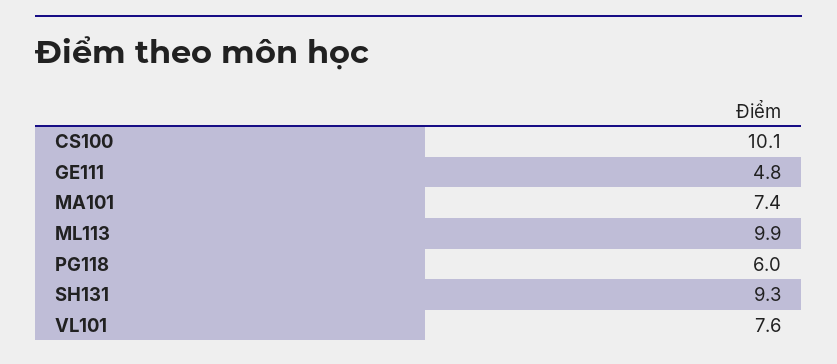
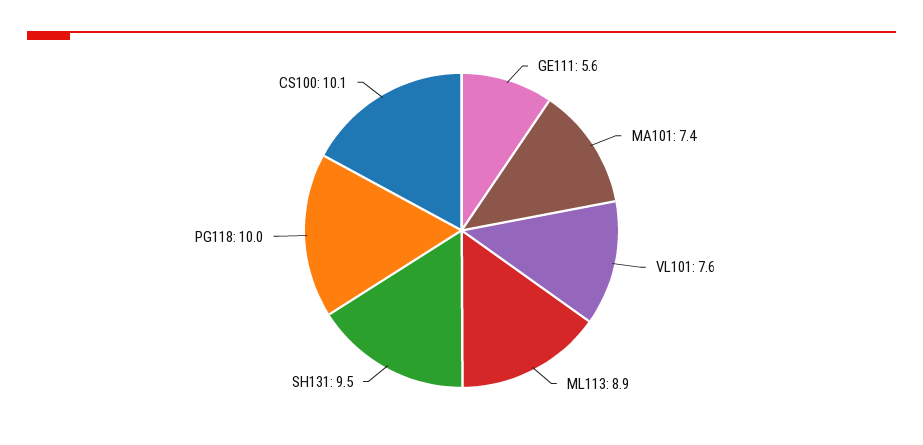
GE111: 4.8 -> 5.6
ML113: 9.9 -> 8.9
PG118: 6 -> 10
SH131: 9.3 -> 9.5

